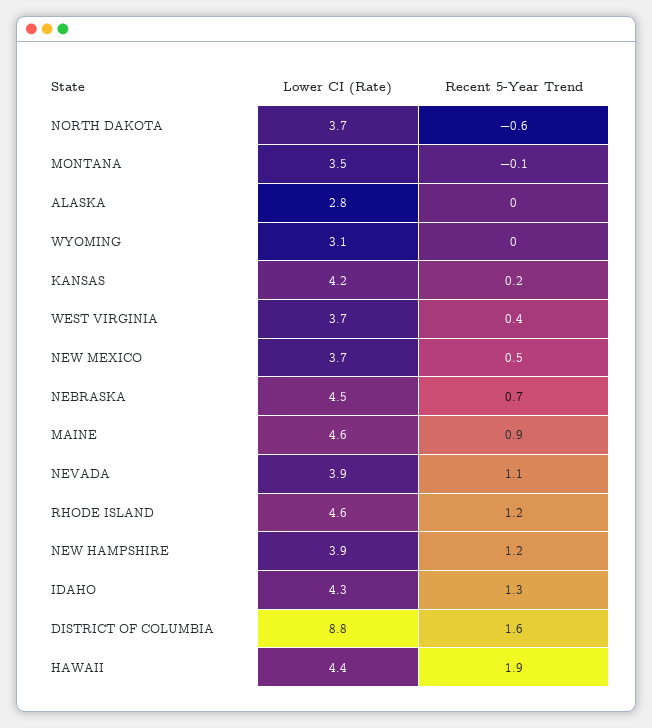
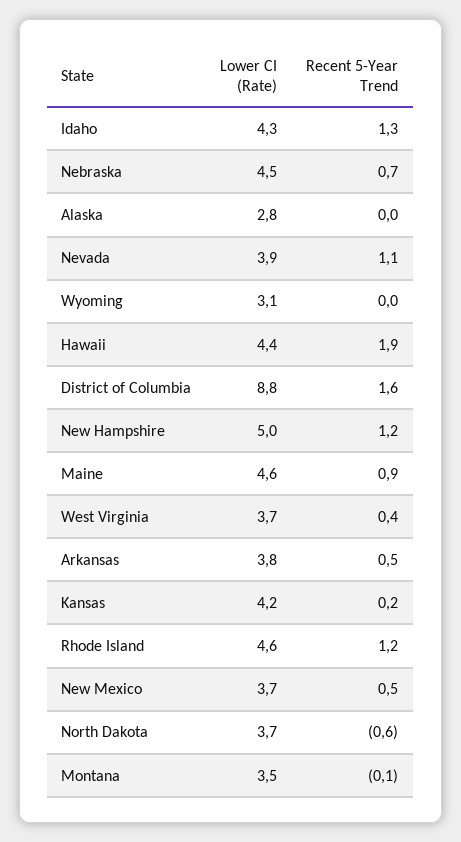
Lower CI (Rate), NEW HAMPSHIRE: 3.9 -> 5
Lower CI (Rate), Arkansas: none -> 3.8
Recent 5-Year Trend, Arkansas: none -> 0.5

